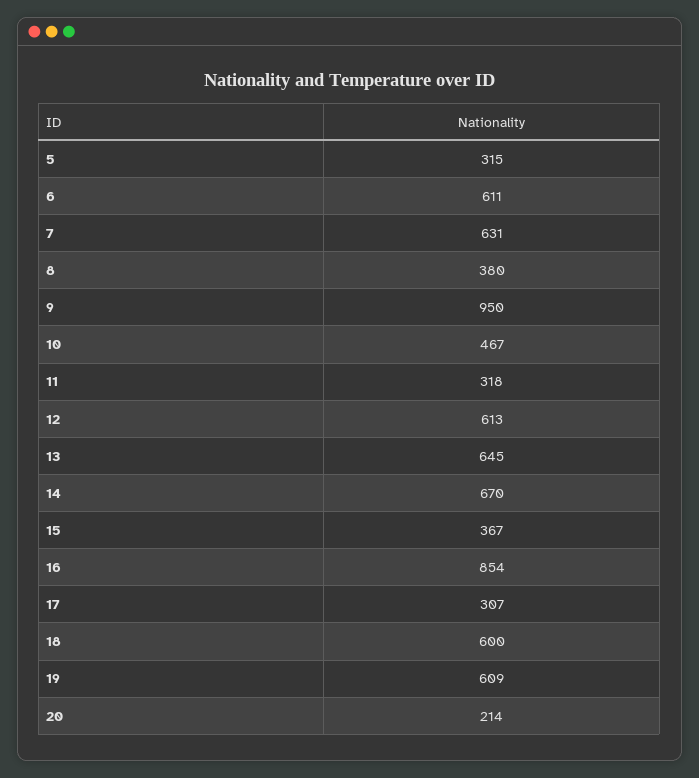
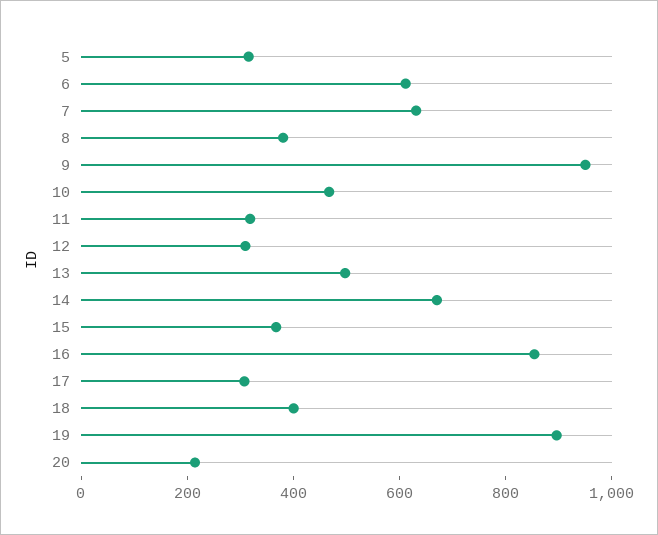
12: 613 -> 300
13: 645 -> 500
18: 600 -> 400
19: 609 -> 900

